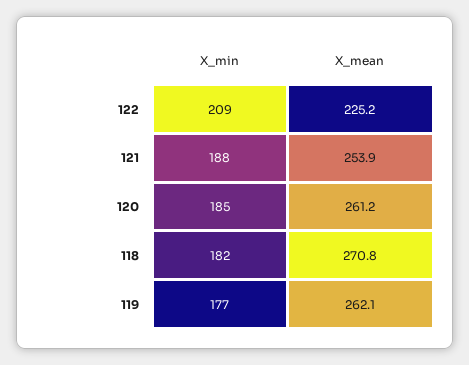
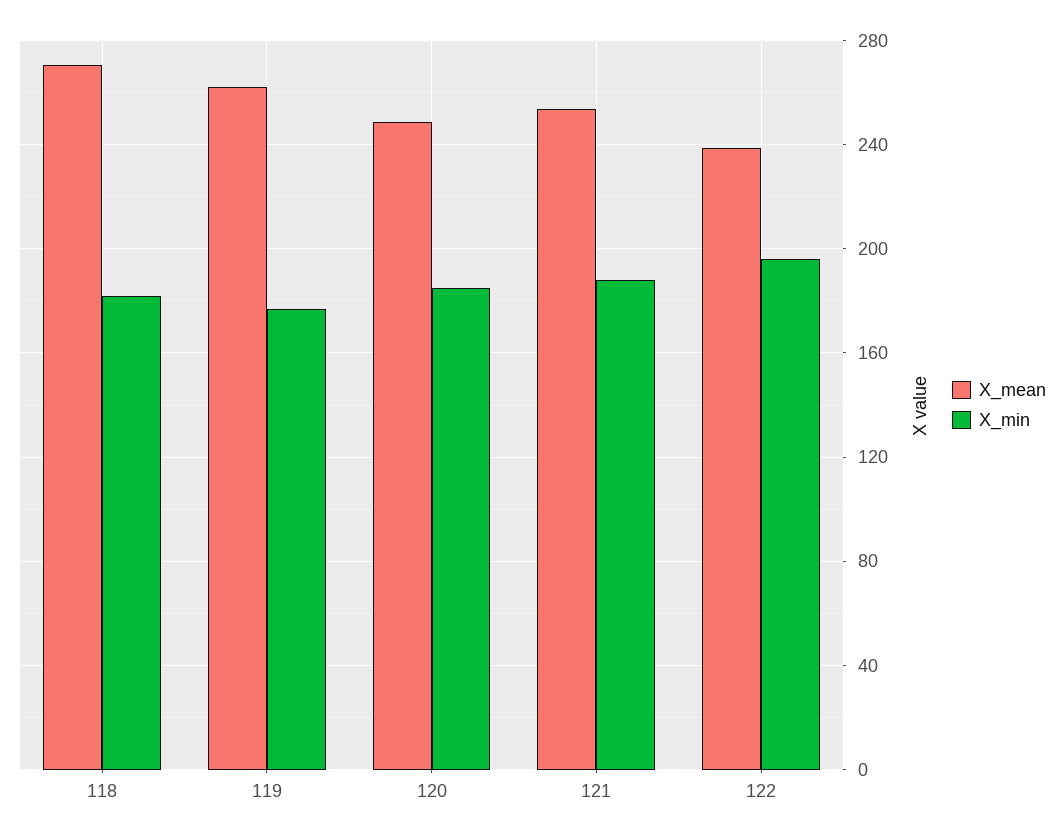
X_min, 122: 209 -> 195
X_mean, 122: 225.2 -> 240
X_mean, 120: 261.2 -> 250

